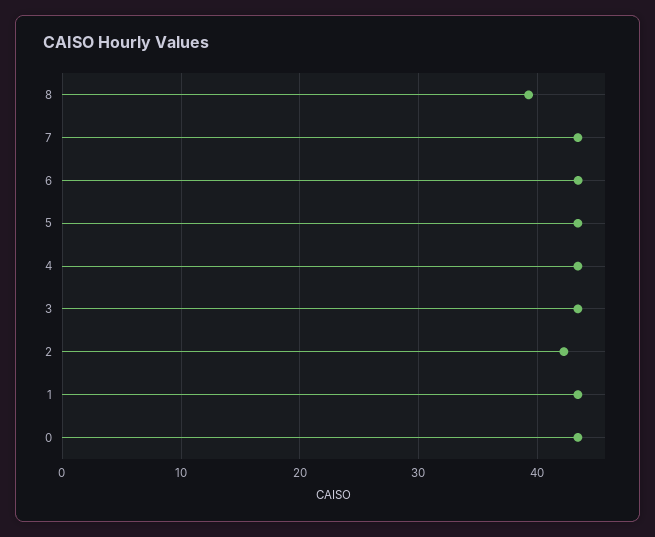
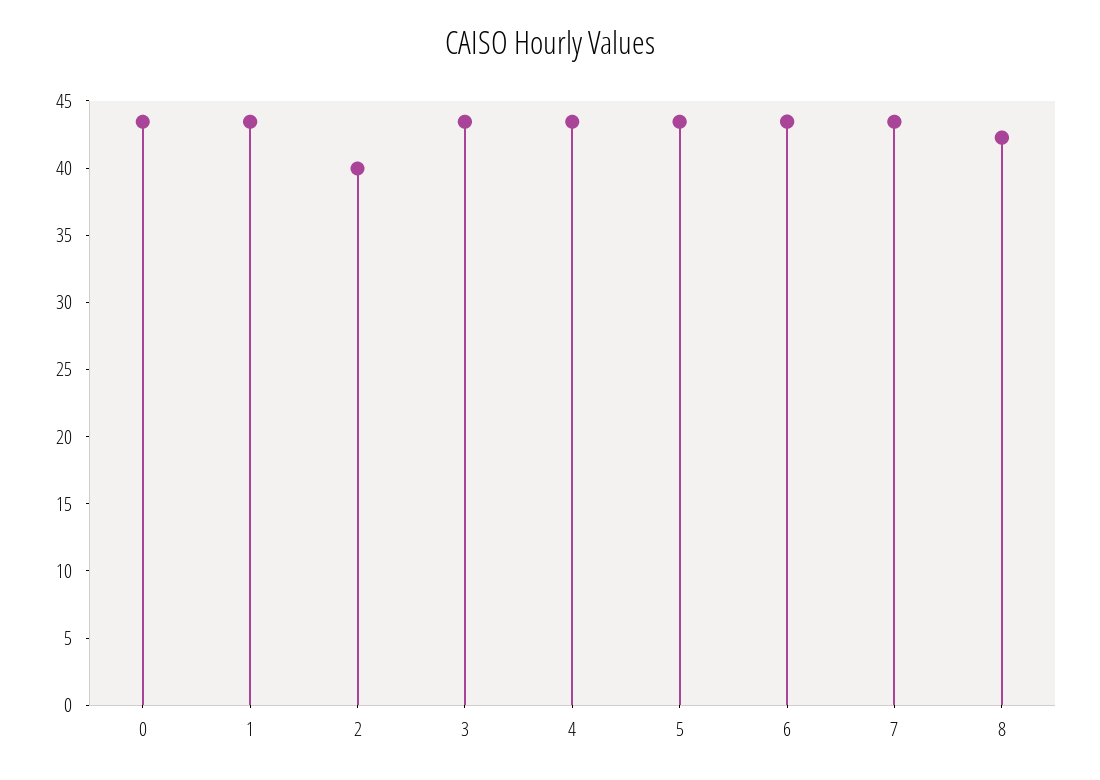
8: 39 -> 42
2: 42 -> 40

